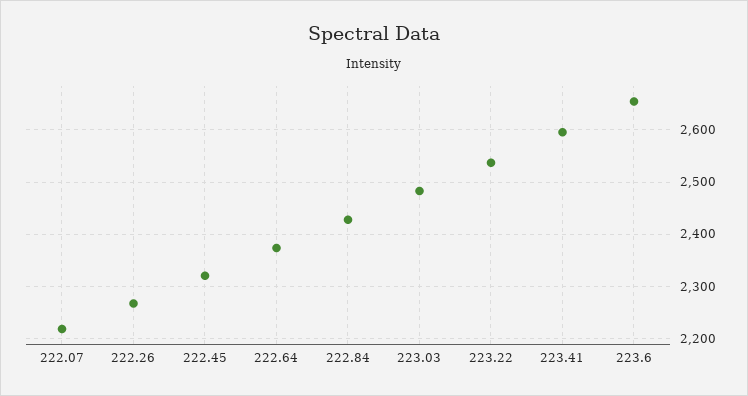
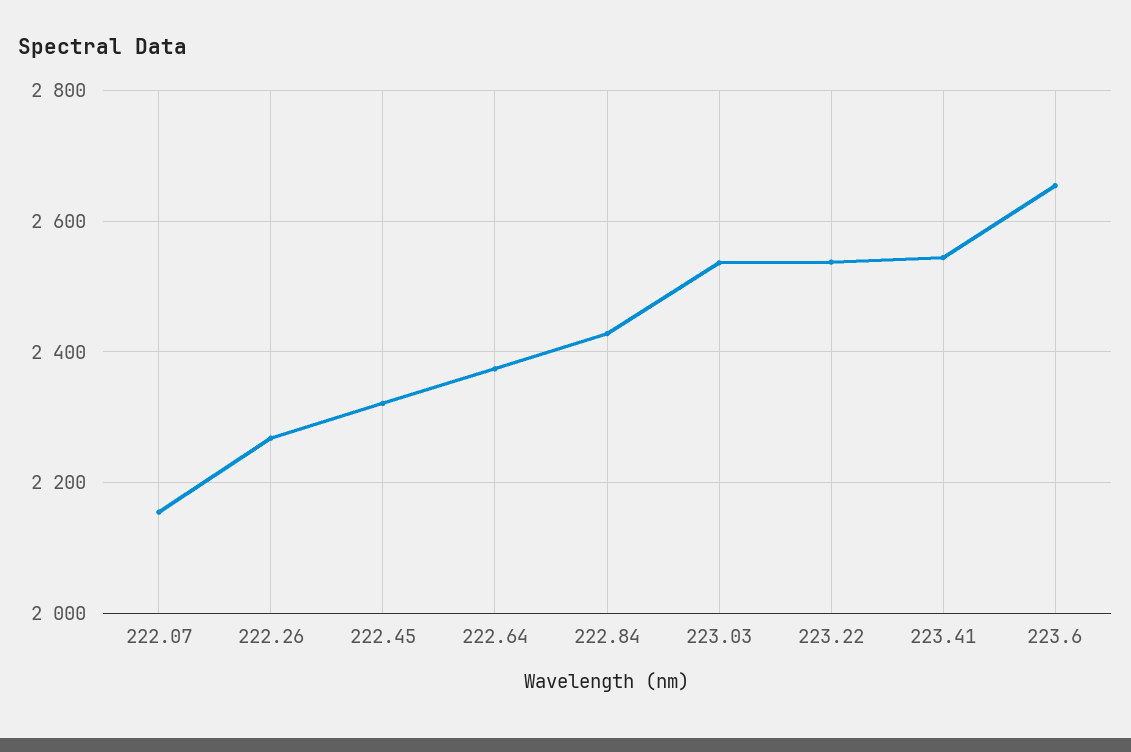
222.07: 2220 -> 2160
223.03: 2480 -> 2540
223.41: 2600 -> 2540

